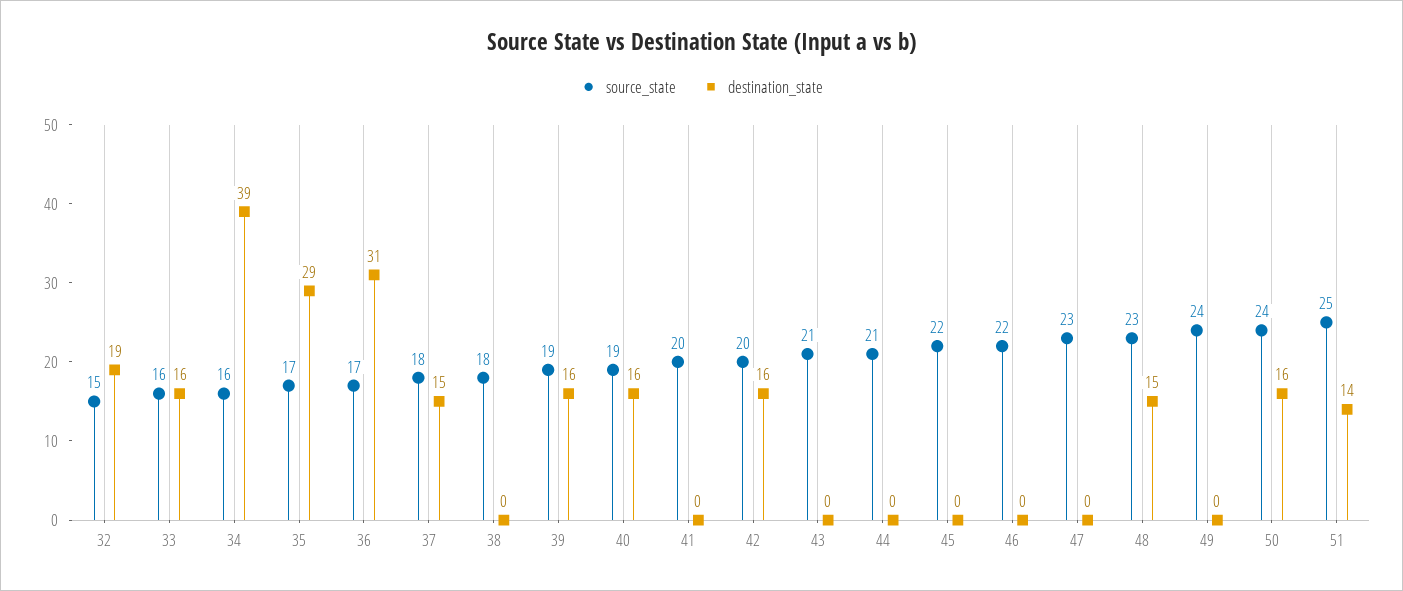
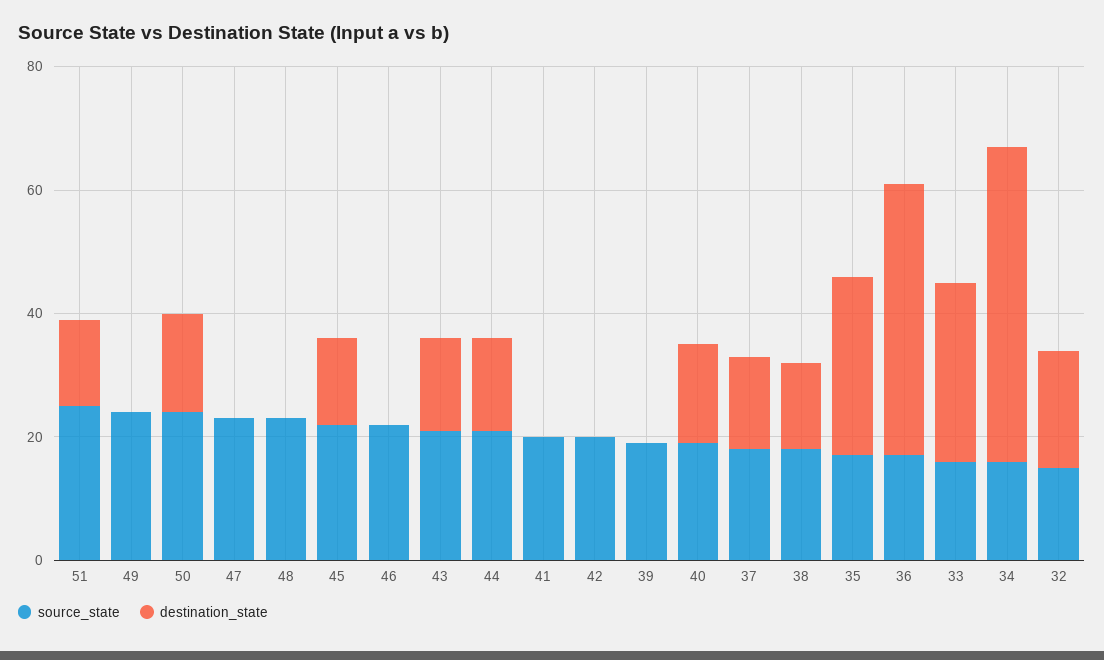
destination_state, 33: 16 -> 30
destination_state, 34: 39 -> 50
destination_state, 36: 31 -> 45
destination_state, 38: 0 -> 15
destination_state, 39: 16 -> 0
destination_state, 42: 16 -> 0
destination_state, 43: 0 -> 15
destination_state, 44: 0 -> 15
destination_state, 45: 0 -> 15
destination_state, 48: 15 -> 0

